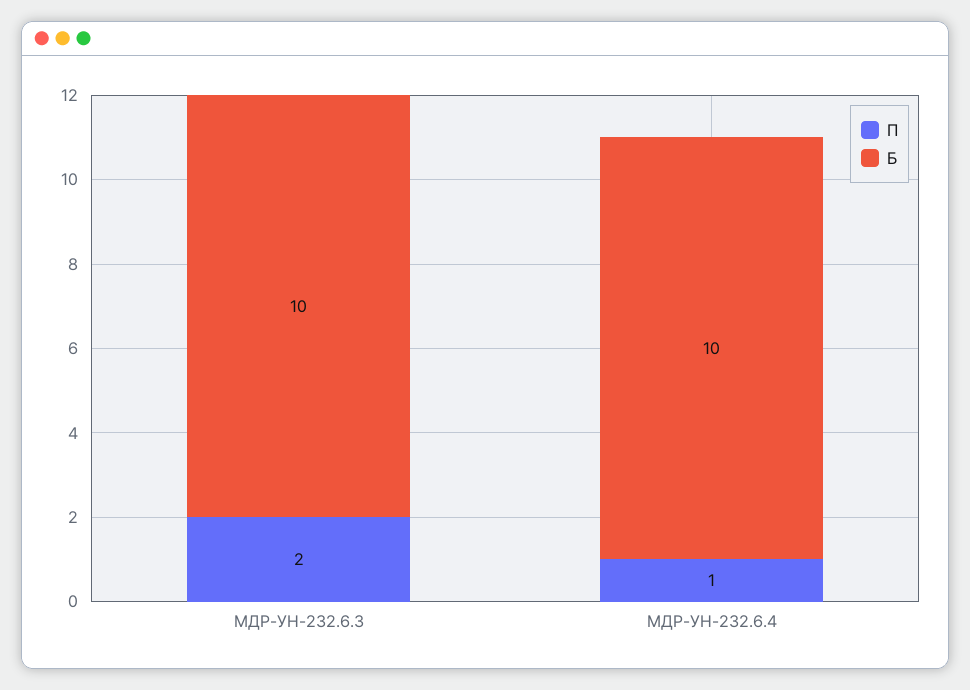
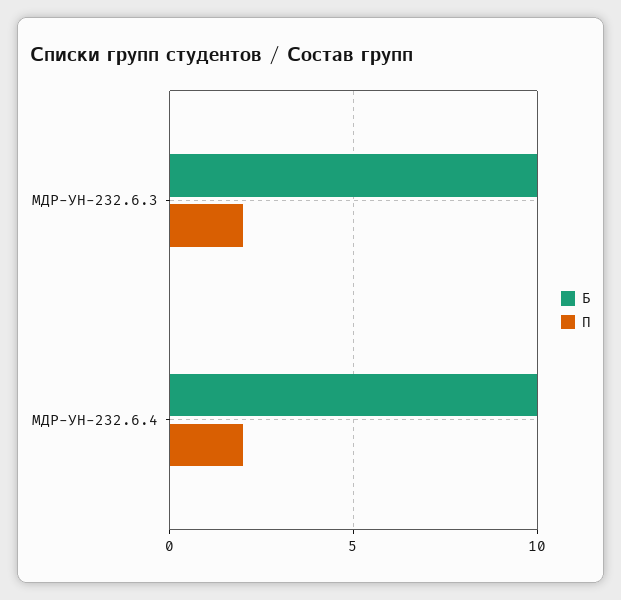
П, МДР-УН-232.6.4: 1 -> 2

